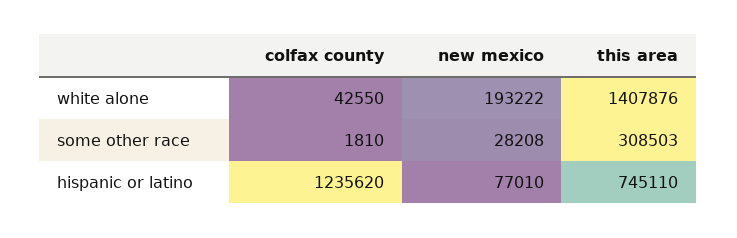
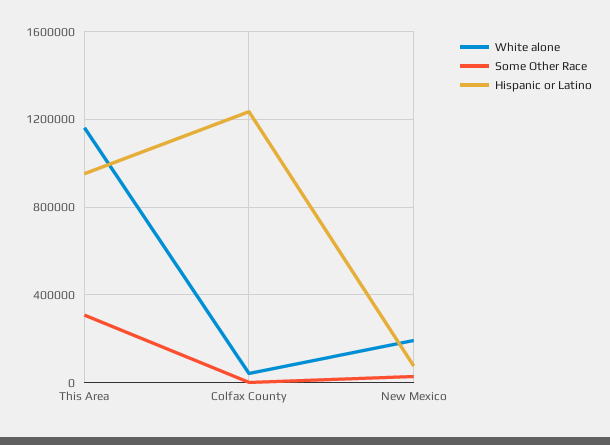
white alone, this area: 1407876 -> 1150000
hispanic or latino, this area: 745110 -> 950000

